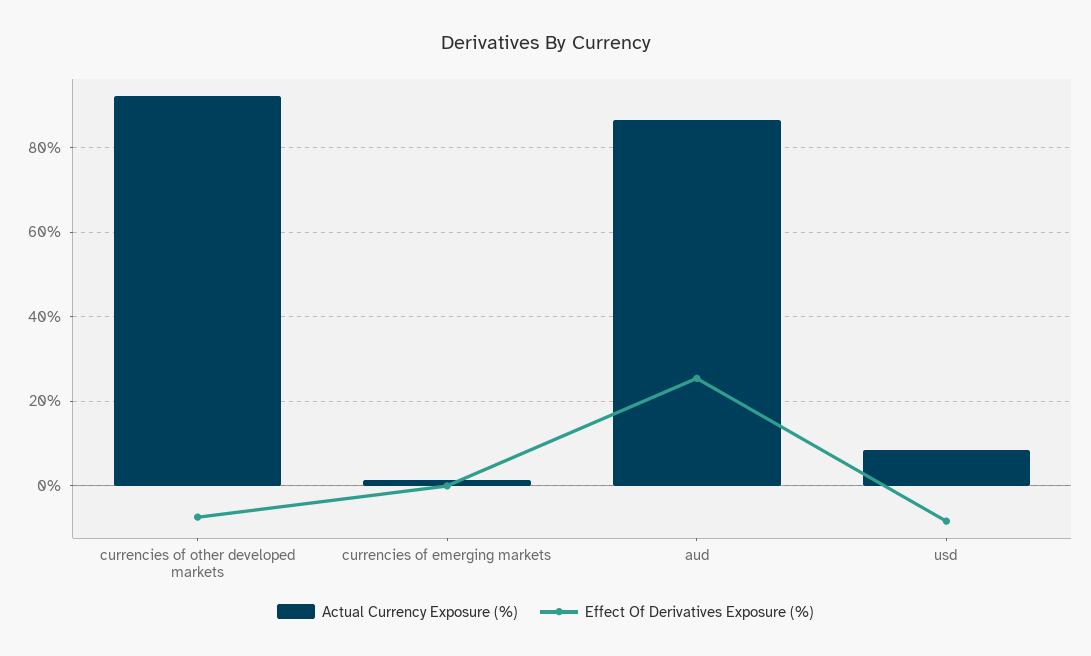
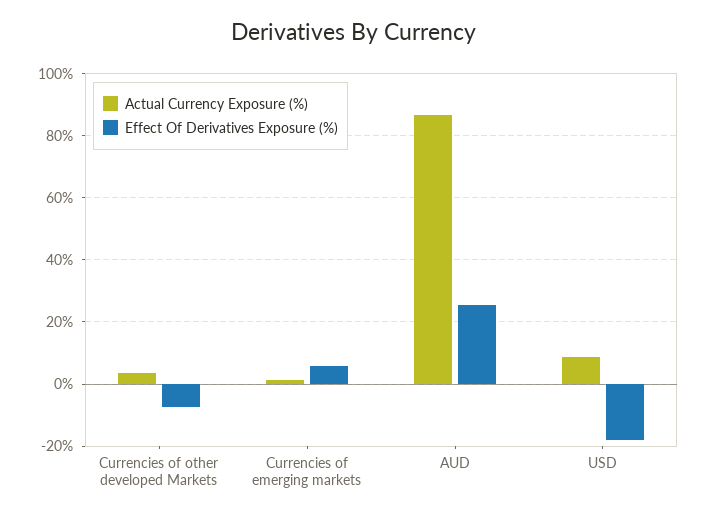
Actual Currency Exposure (%), currencies of other developed markets: 92 -> 4
Effect Of Derivatives Exposure (%), currencies of emerging markets: 0 -> 6
Effect Of Derivatives Exposure (%), usd: -8 -> -18

